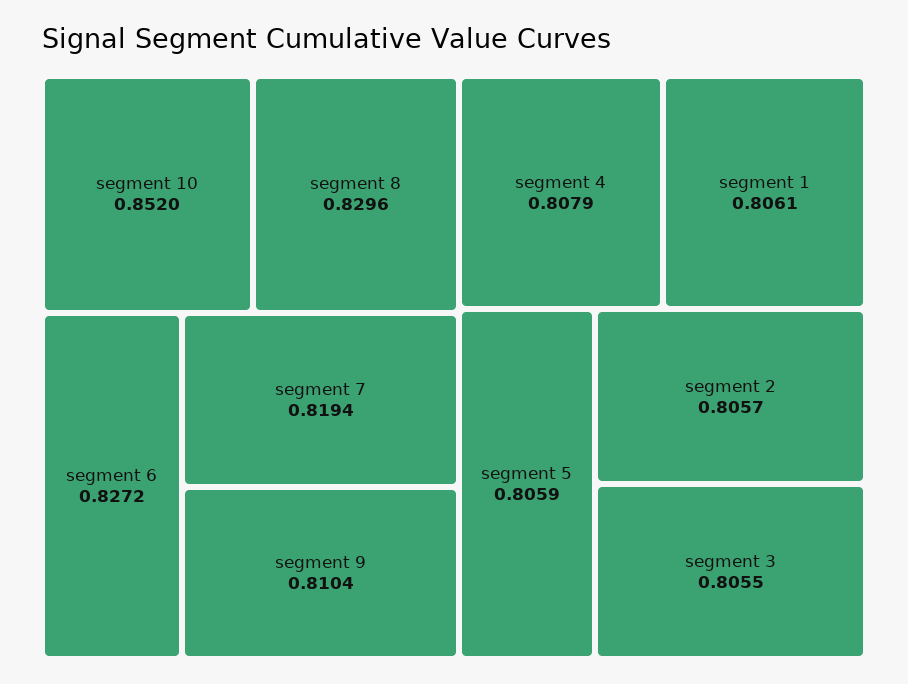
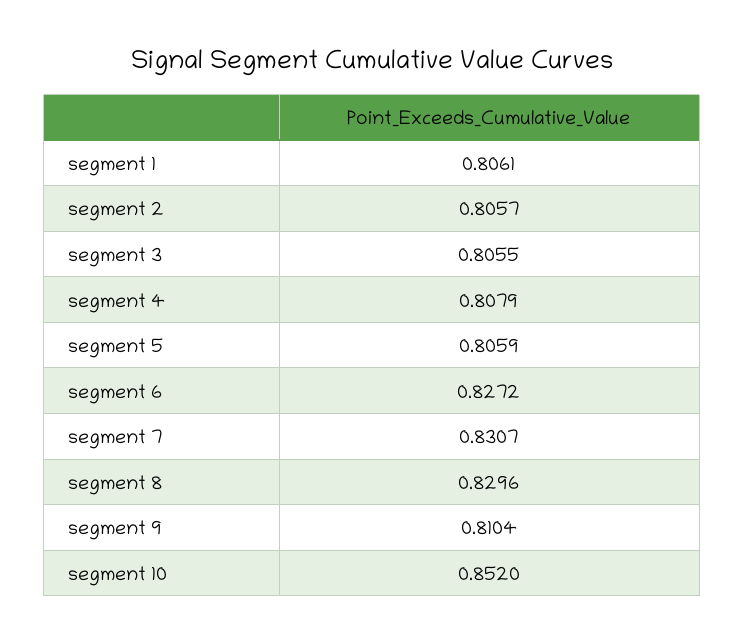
segment 7: 0.8194 -> 0.8307

